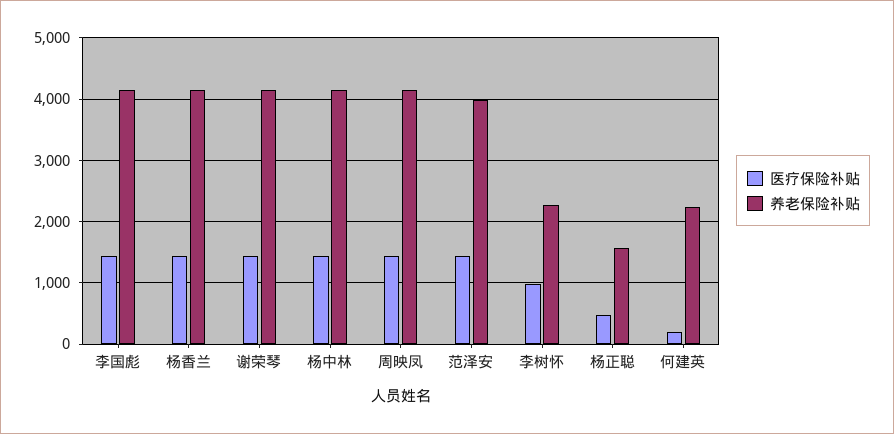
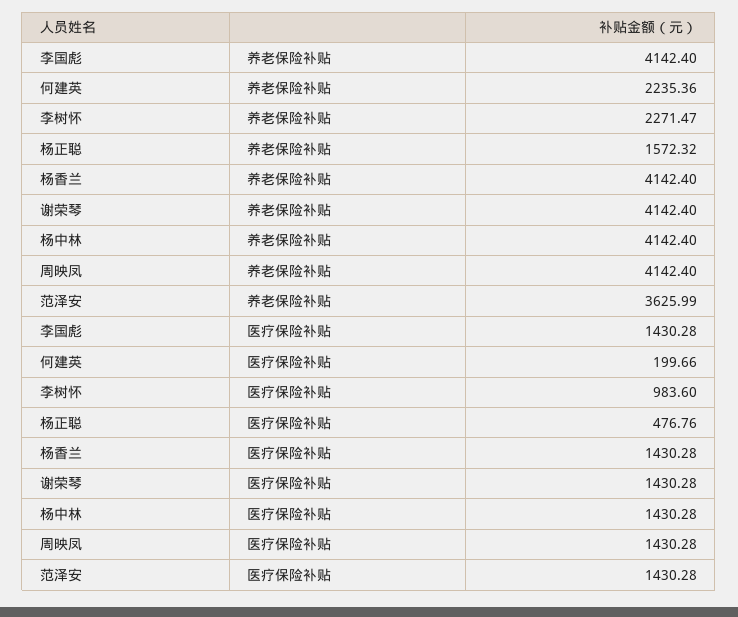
养老保险补贴, 范泽安: 4000 -> 3625.99

